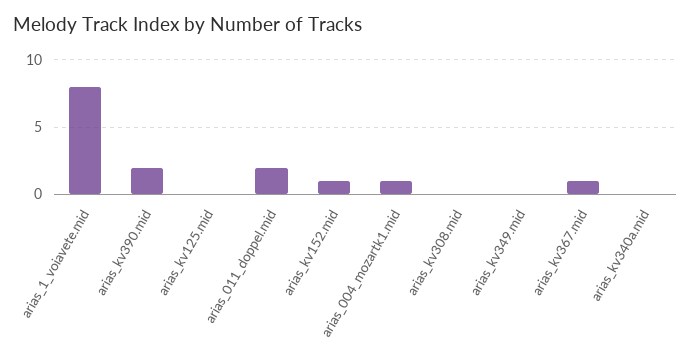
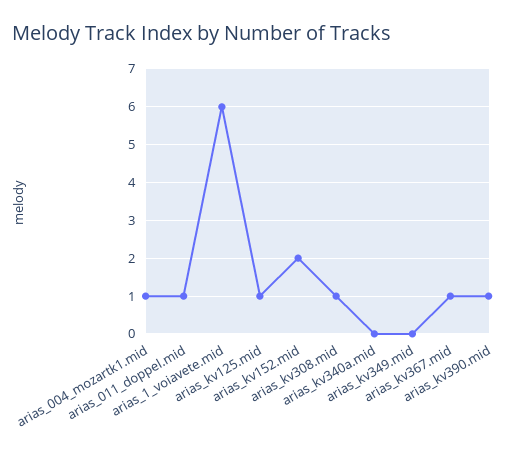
arias_1_voiavete.mid: 8 -> 6
arias_kv390.mid: 2 -> 1
arias_kv125.mid: 0 -> 1
arias_011_doppel.mid: 2 -> 1
arias_kv152.mid: 1 -> 2
arias_kv308.mid: 0 -> 1

